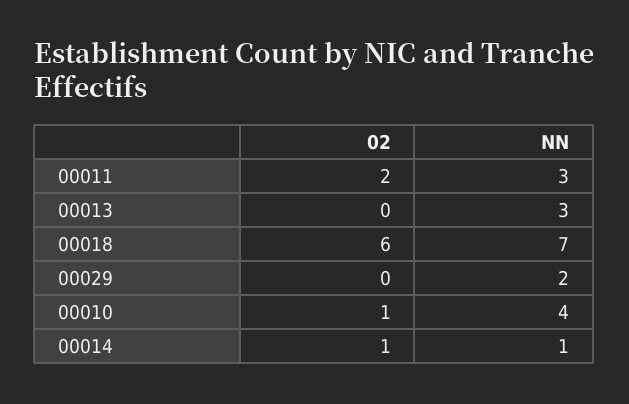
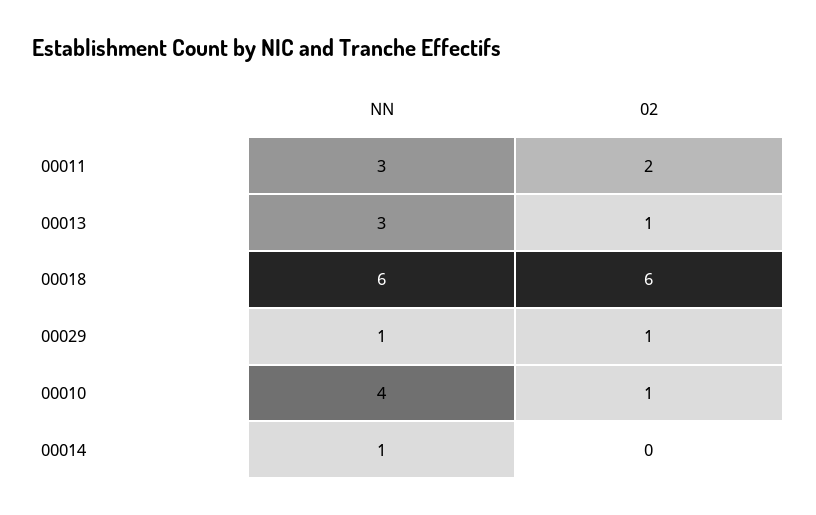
02, 00013: 0 -> 1
NN, 00018: 7 -> 6
02, 00029: 0 -> 1
NN, 00029: 2 -> 1
02, 00014: 1 -> 0

